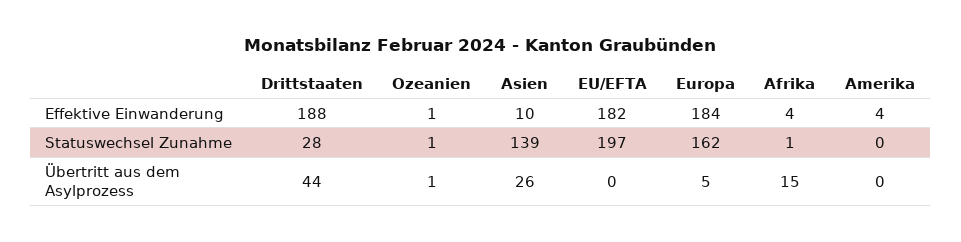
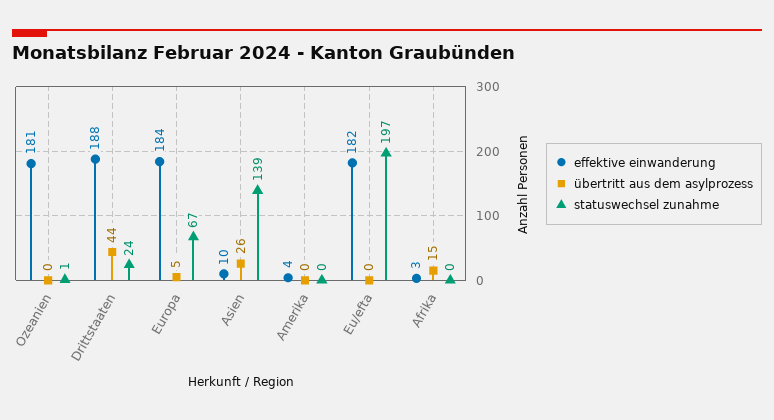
Effektive Einwanderung, Ozeanien: 1 -> 181
Effektive Einwanderung, Afrika: 4 -> 3
Statuswechsel Zunahme, Drittstaaten: 28 -> 24
Statuswechsel Zunahme, Europa: 162 -> 67
Statuswechsel Zunahme, Afrika: 1 -> 0
Übertritt aus dem Asylprozess, Ozeanien: 1 -> 0

